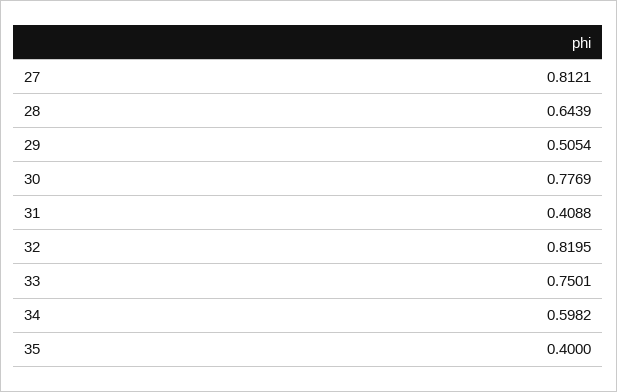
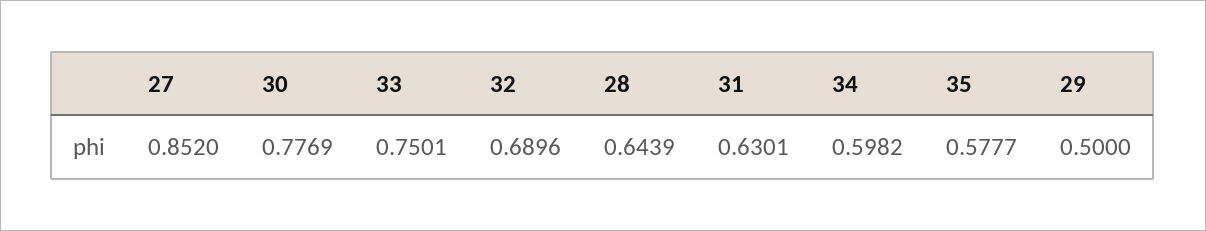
27: 0.8121 -> 0.852
29: 0.5054 -> 0.5
31: 0.4088 -> 0.6301
32: 0.8195 -> 0.6896
35: 0.4 -> 0.5777

